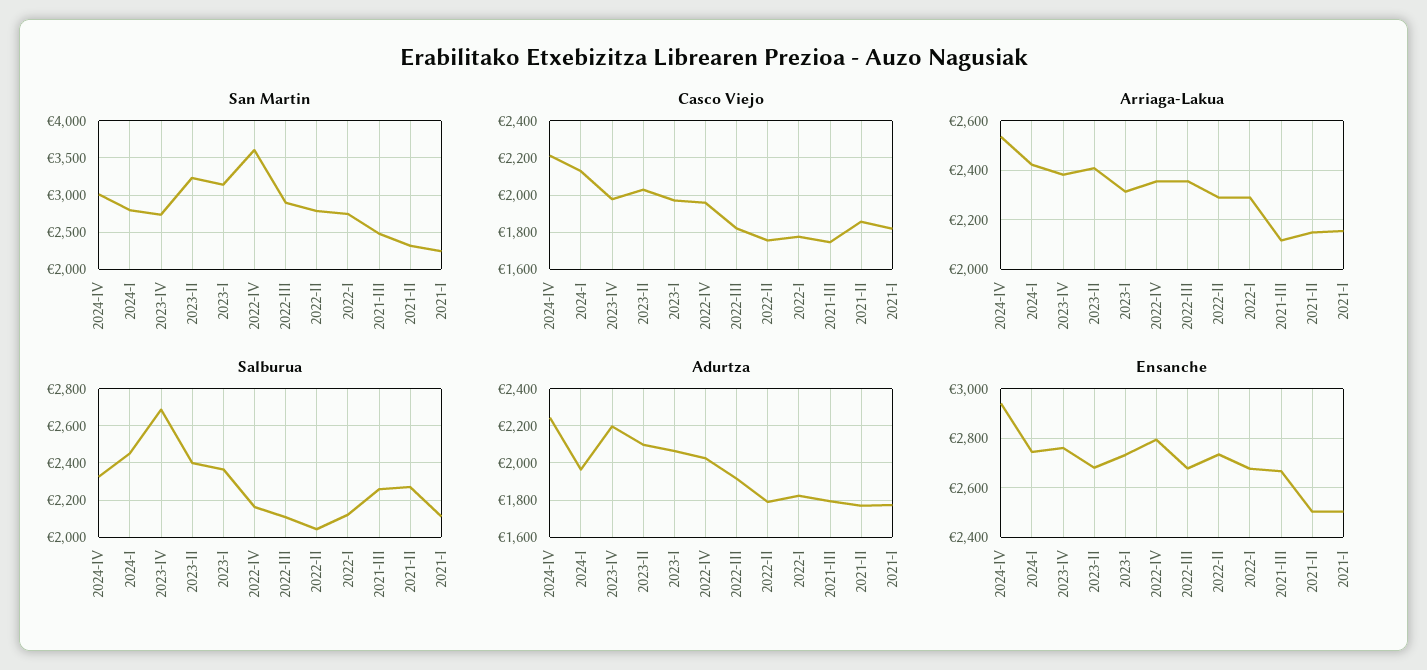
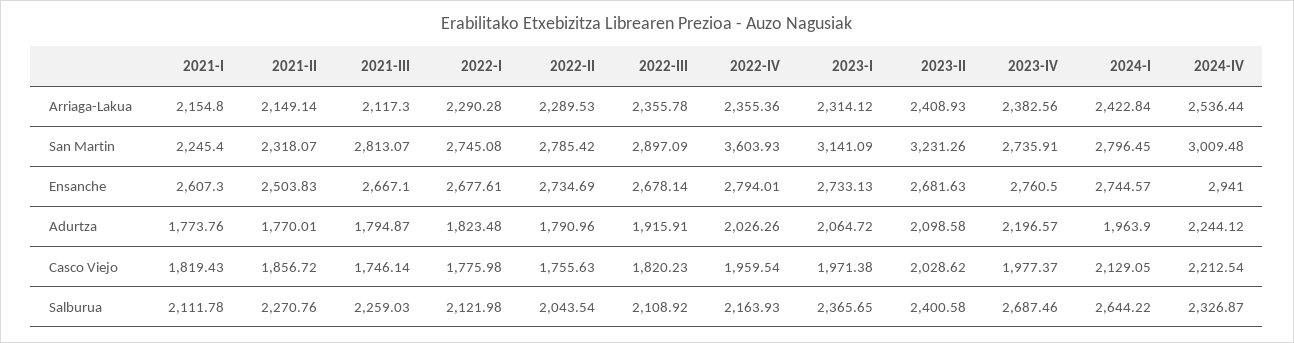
San Martin, 2021-III: 2500 -> 2813.07
Salburua, 2024-I: 2450 -> 2644.22
Ensanche, 2021-I: 2500 -> 2607.3

